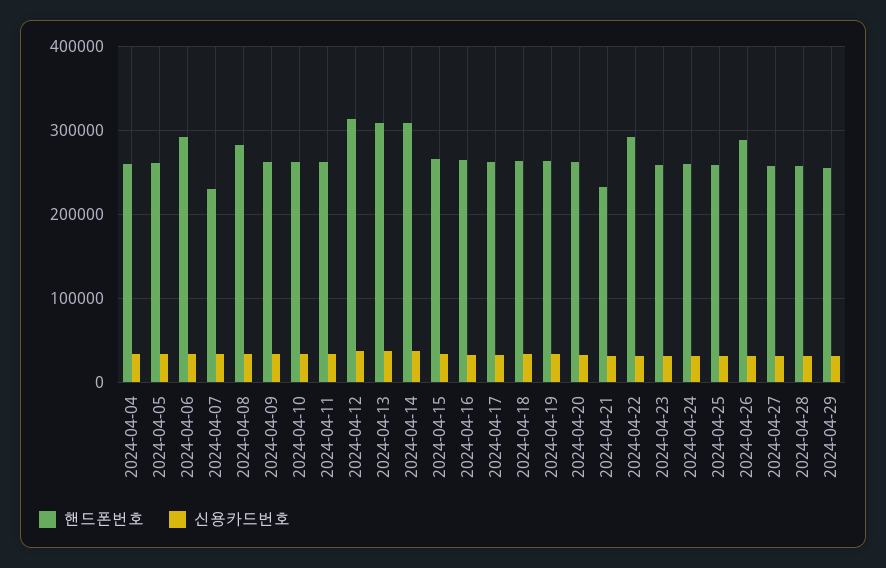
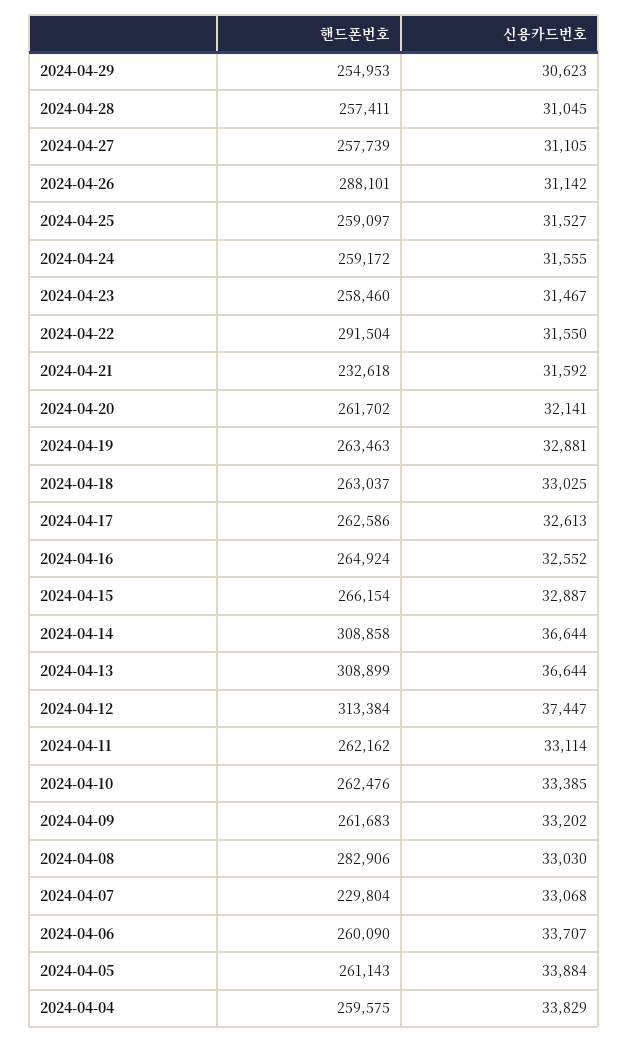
핸드폰번호, 2024-04-06: 290000 -> 260090

